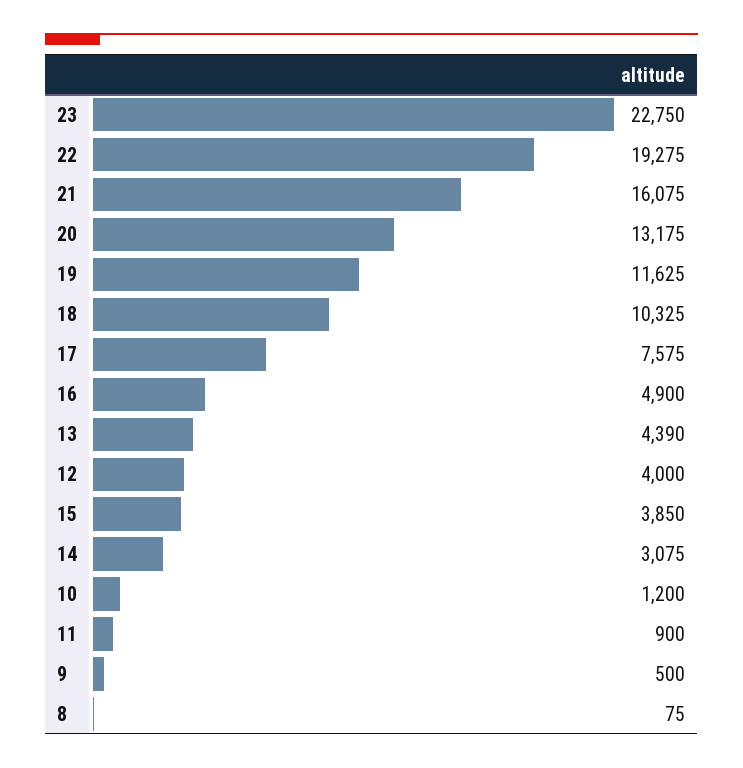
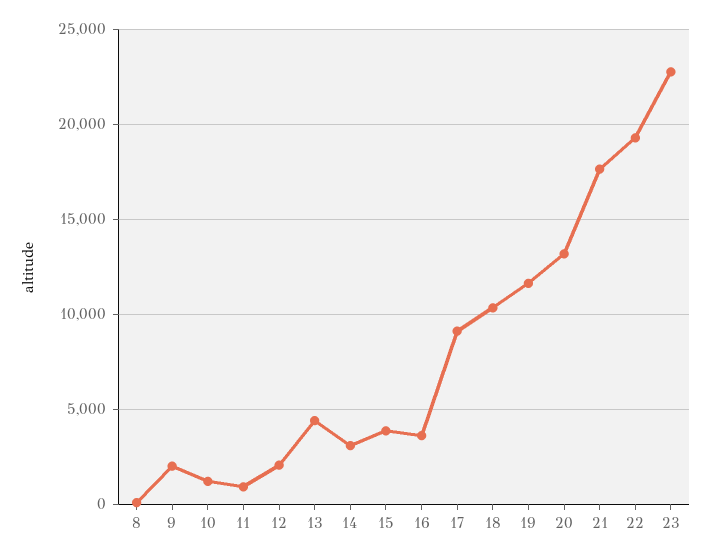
21: 16075 -> 17500
17: 7575 -> 9000
16: 4900 -> 3500
12: 4000 -> 2000
9: 500 -> 2000

